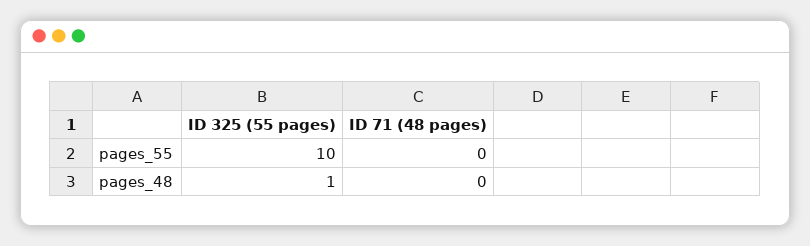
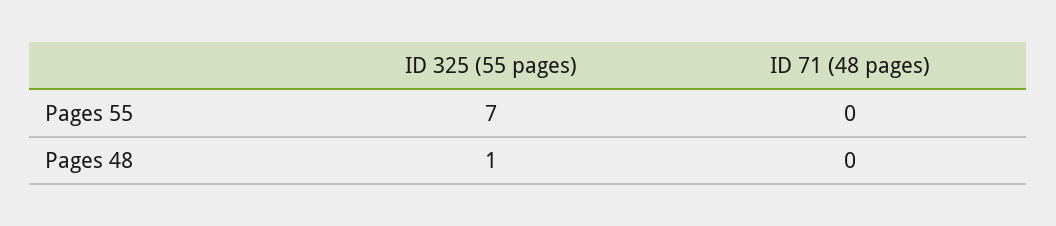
ID 325 (55 pages), pages_55: 10 -> 7

